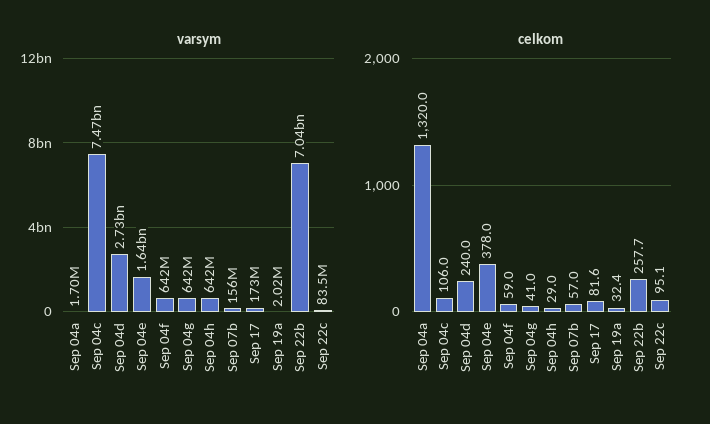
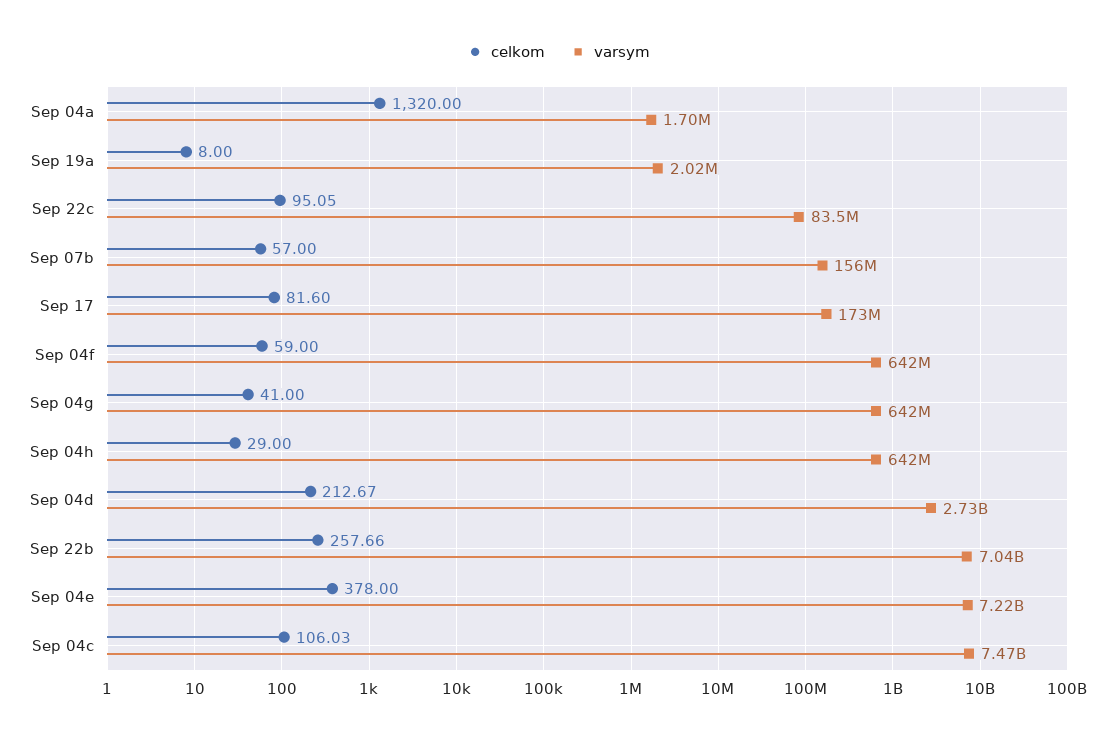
varsym, Sep 04e: 1640000000 -> 7220000000
celkom, Sep 04d: 240 -> 212.67
celkom, Sep 19a: 32.4 -> 8

